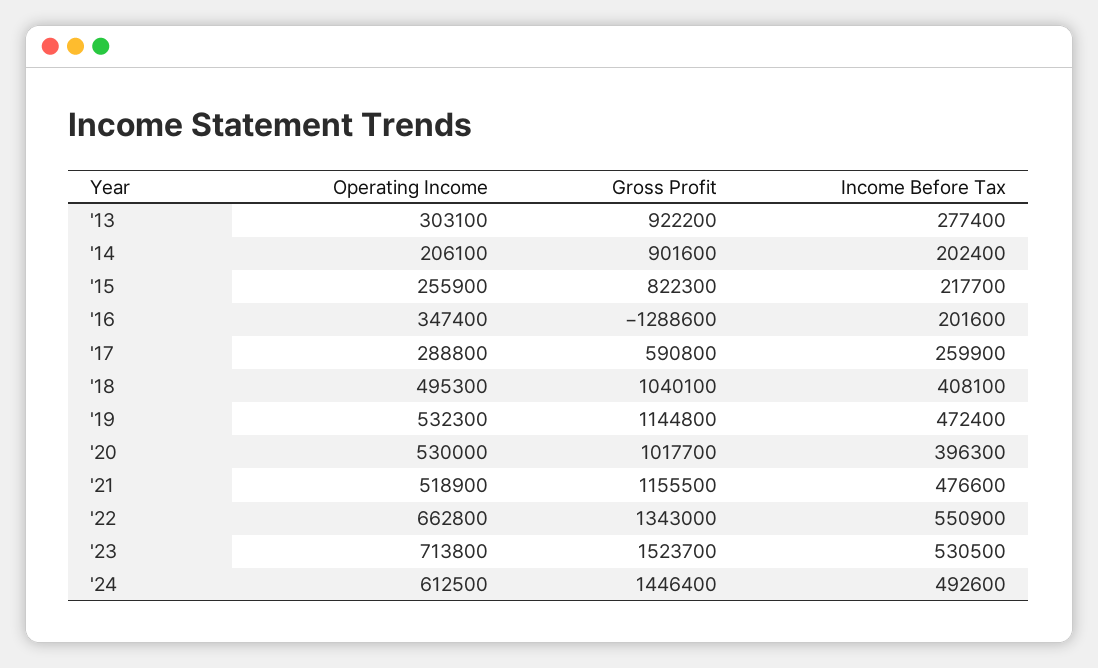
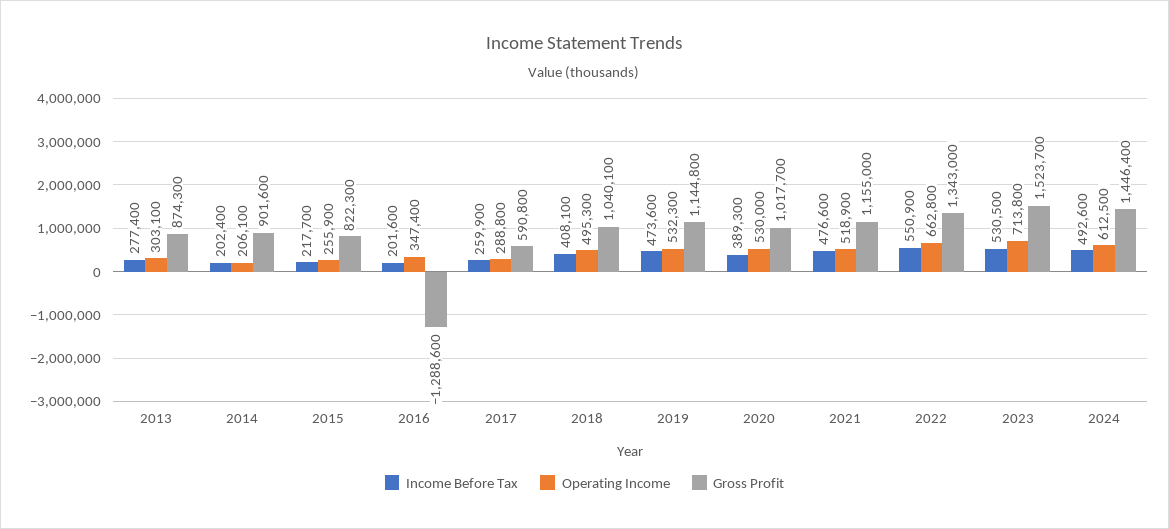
Gross Profit, '13: 922200 -> 874300
Income Before Tax, '19: 472400 -> 473600
Income Before Tax, '20: 396300 -> 389300
Gross Profit, '21: 1155500 -> 1155000

